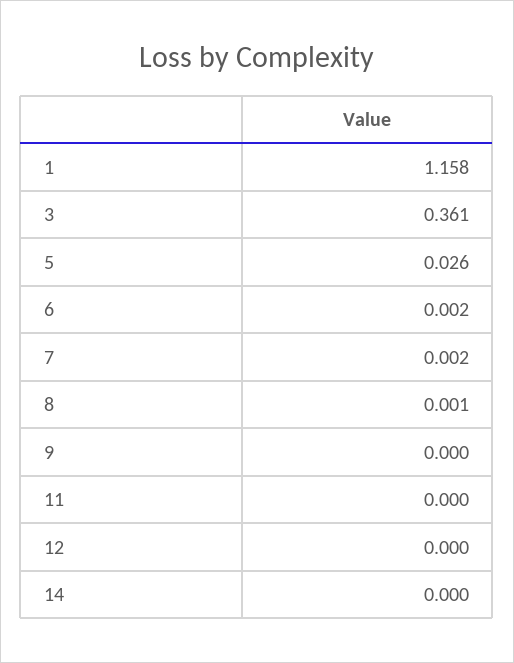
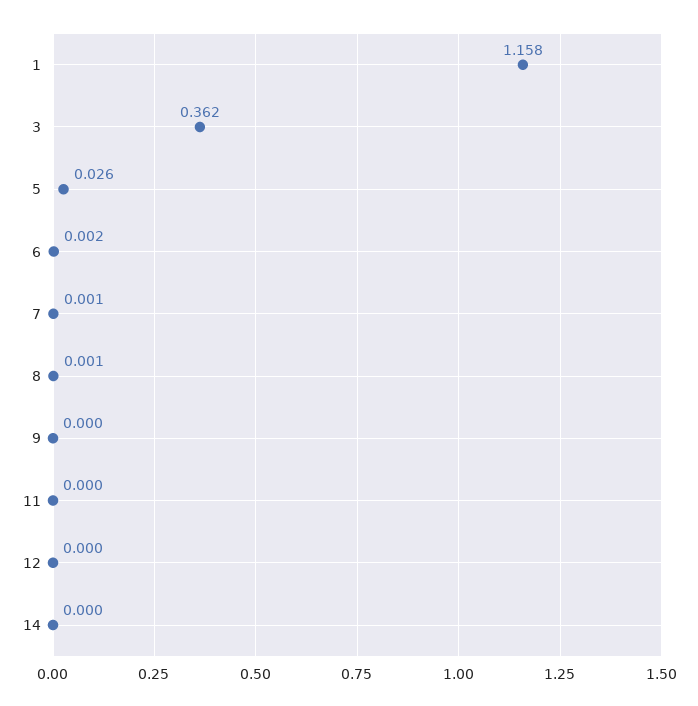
3: 0.361 -> 0.362
7: 0.002 -> 0.001

